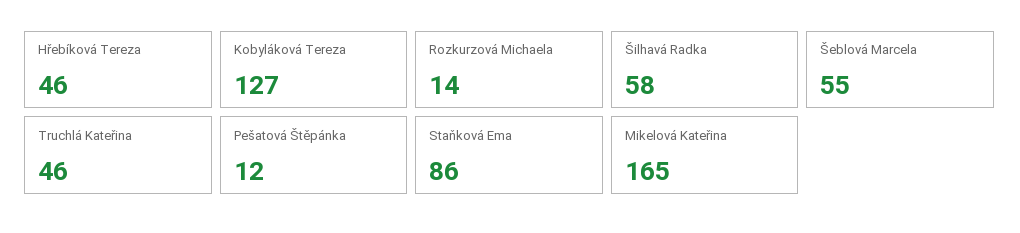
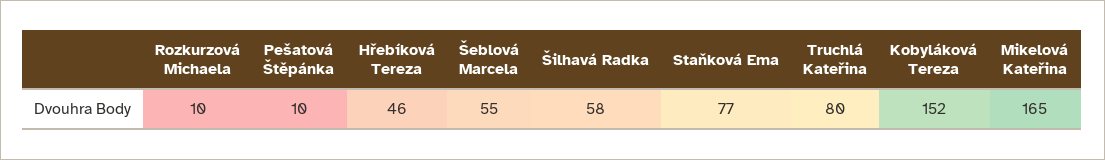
Kobyláková Tereza: 127 -> 152
Rozkurzová Michaela: 14 -> 10
Truchlá Kateřina: 46 -> 80
Pešatová Štěpánka: 12 -> 10
Staňková Ema: 86 -> 77

